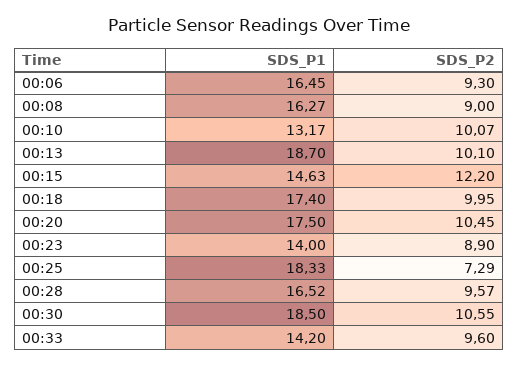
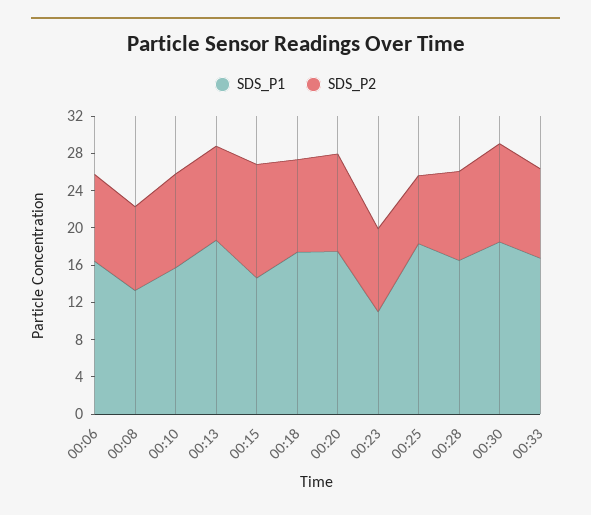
SDS_P1, 00:08: 16.27 -> 13
SDS_P1, 00:10: 13.17 -> 16
SDS_P1, 00:23: 14 -> 11
SDS_P1, 00:33: 14.2 -> 17

